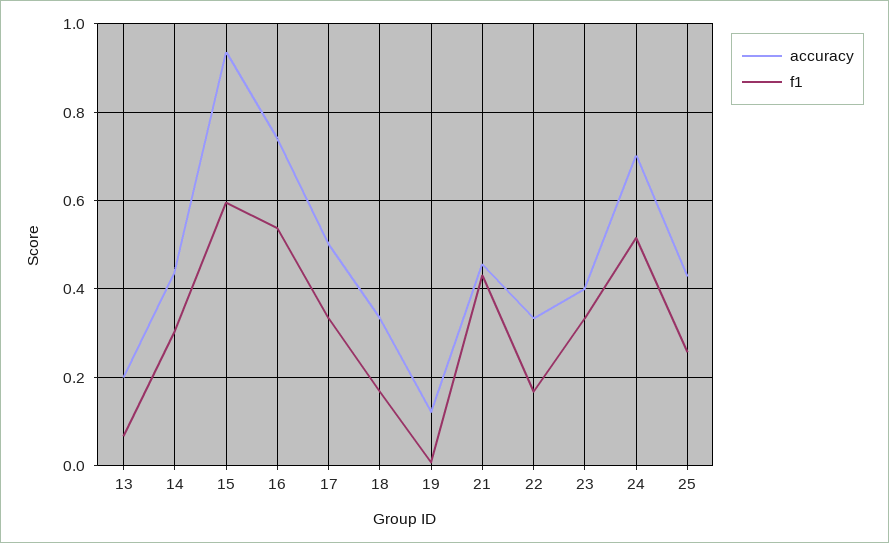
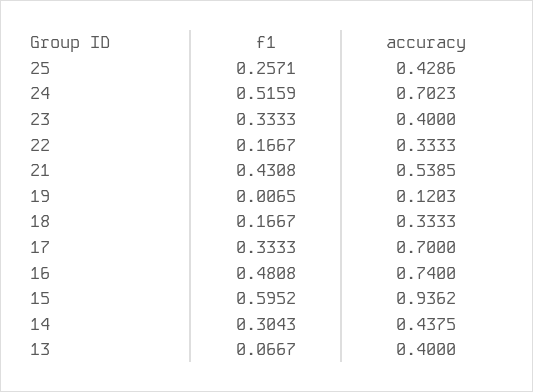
accuracy, 13: 0.2 -> 0.4
f1, 16: 0.54 -> 0.4808
accuracy, 17: 0.5 -> 0.7
accuracy, 21: 0.46 -> 0.5385

